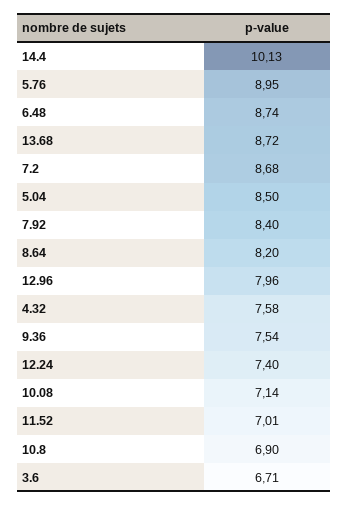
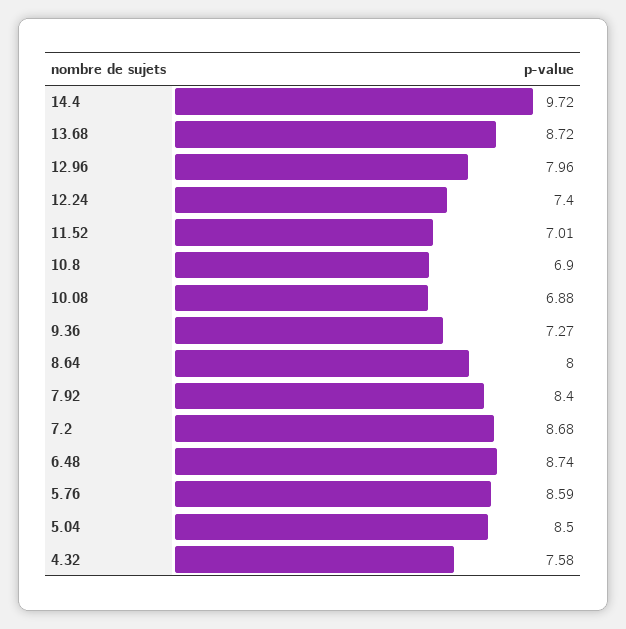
14.4: 10.13 -> 9.72
5.76: 8.95 -> 8.59
8.64: 8.2 -> 8
9.36: 7.54 -> 7.27
10.08: 7.14 -> 6.88
3.6: 6.71 -> none

